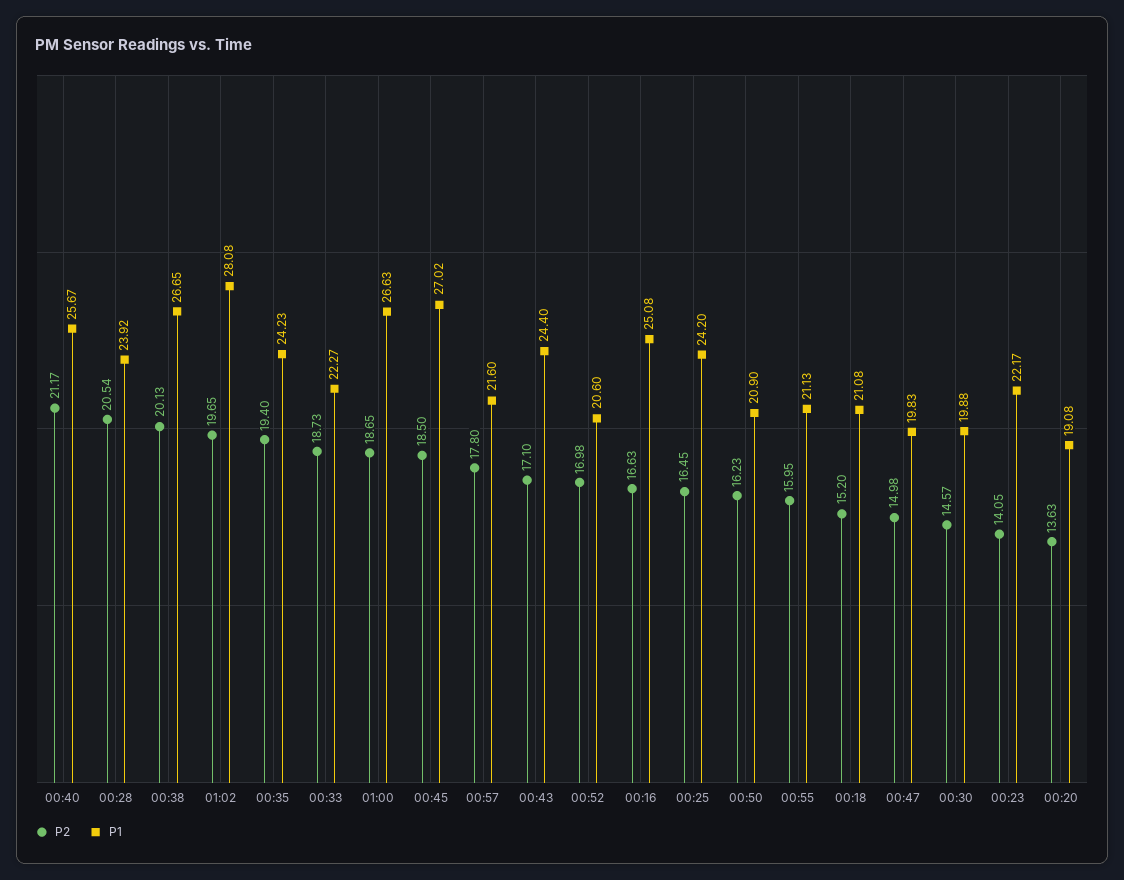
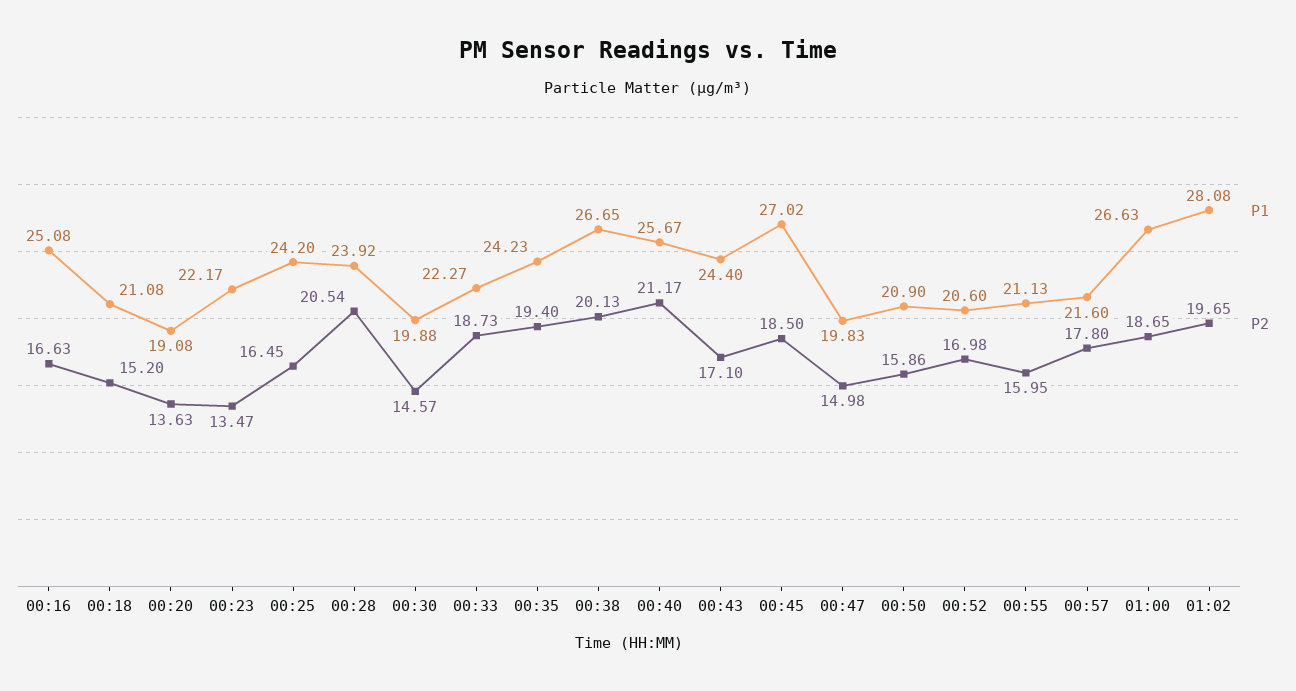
P2, 00:50: 16.23 -> 15.86
P2, 00:23: 14.05 -> 13.47

